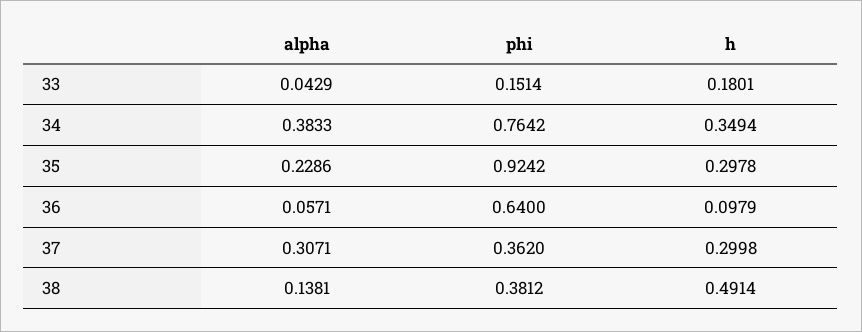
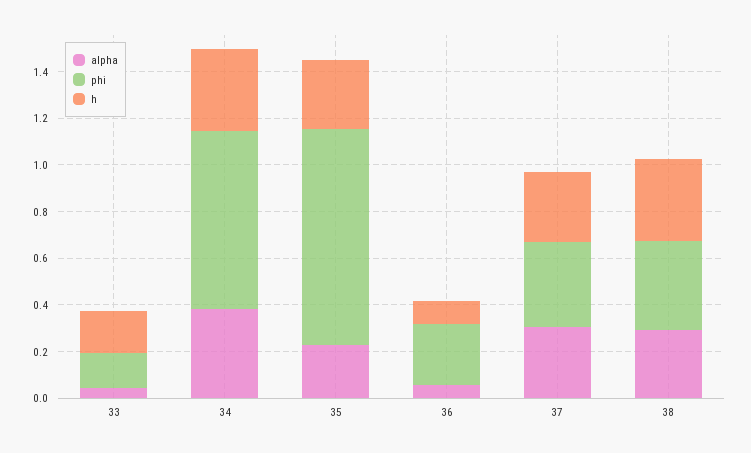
phi, 36: 0.64 -> 0.25
alpha, 38: 0.1381 -> 0.3
h, 38: 0.4914 -> 0.35

